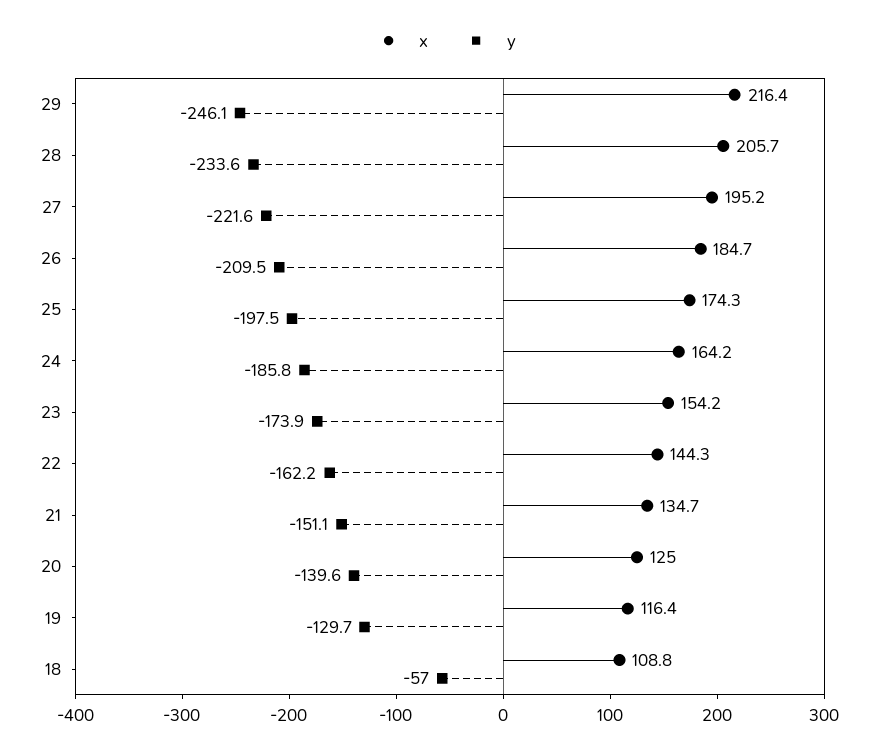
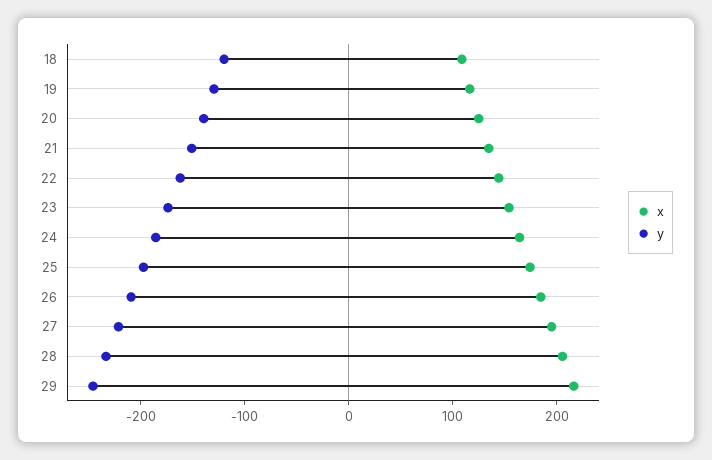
y, 18: -57 -> -120

